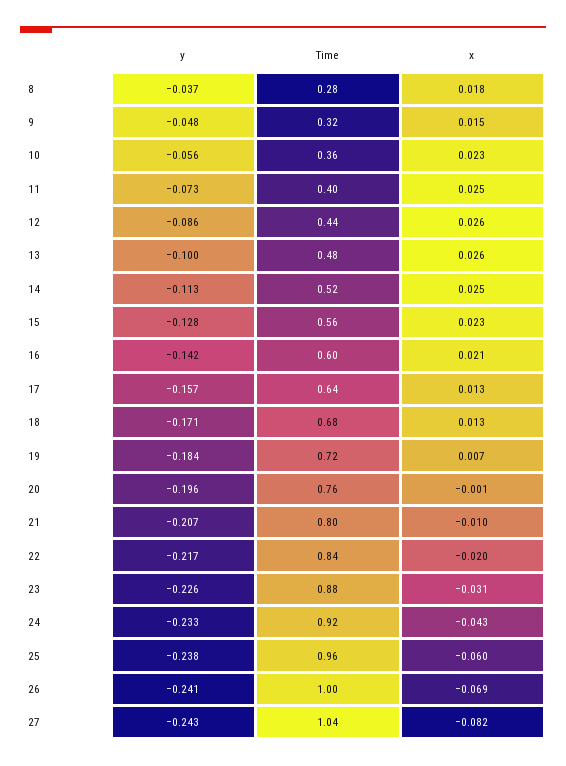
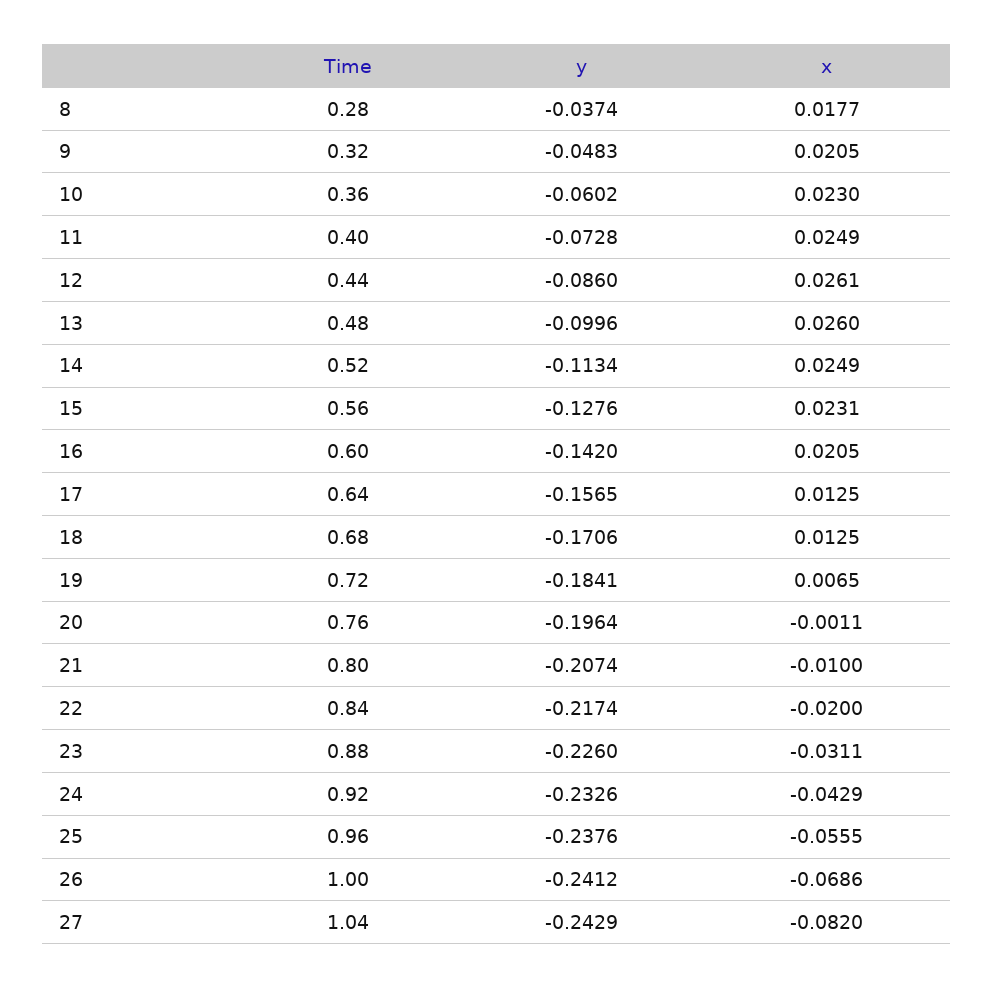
x, 9: 0.015 -> 0.0205
y, 10: -0.056 -> -0.0602
x, 25: -0.06 -> -0.0555

